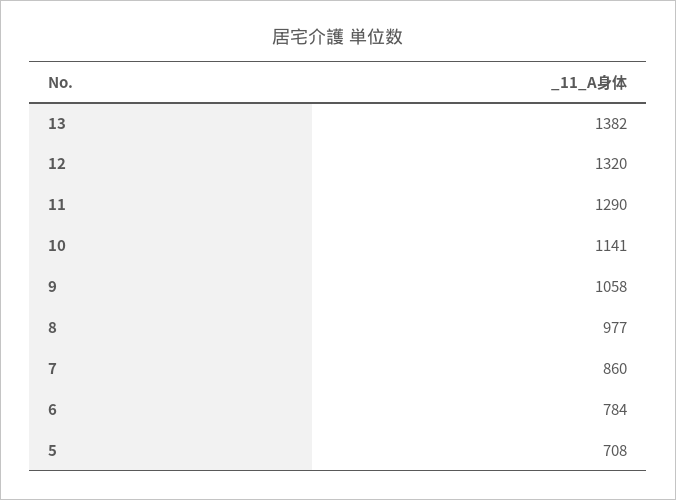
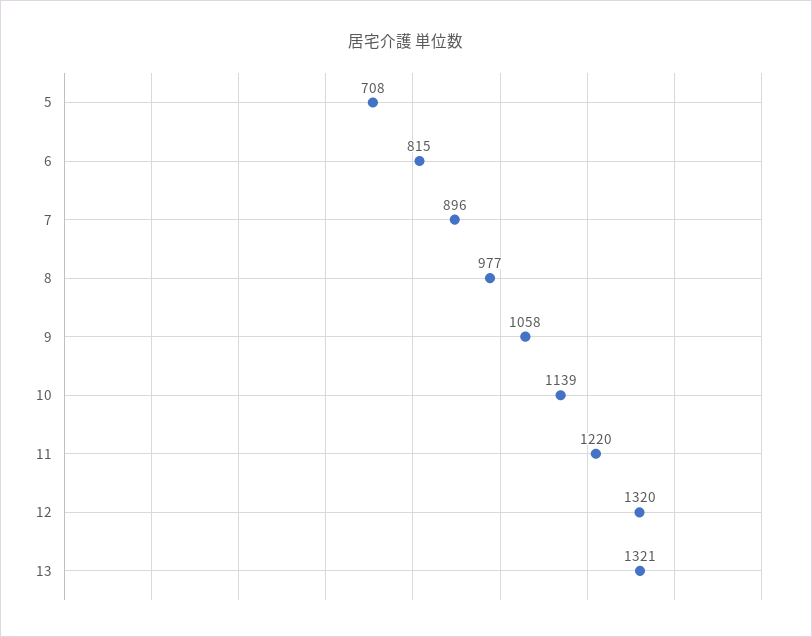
13: 1382 -> 1321
11: 1290 -> 1220
10: 1141 -> 1139
7: 860 -> 896
6: 784 -> 815

